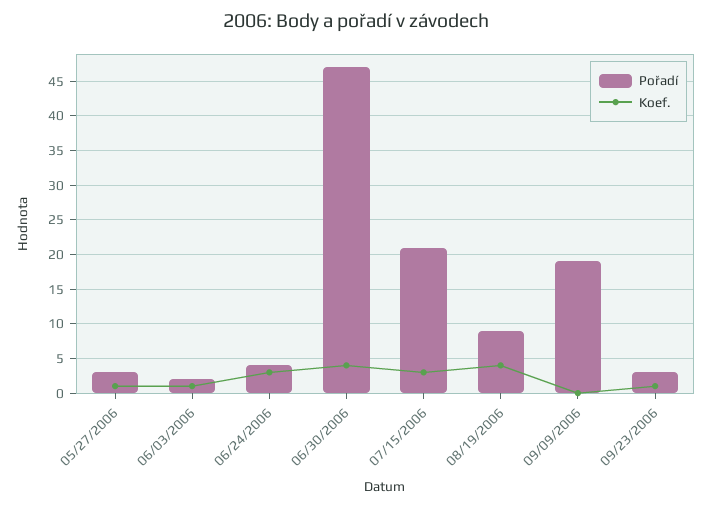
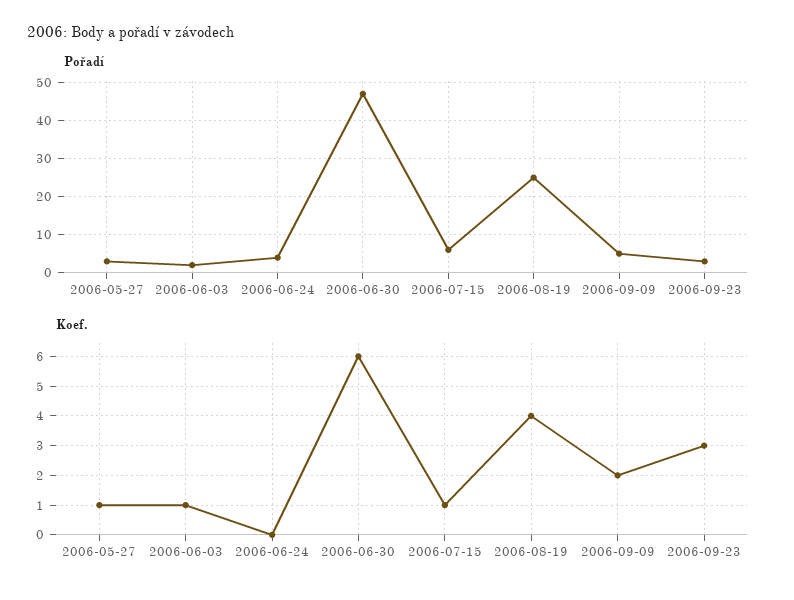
Koef., 06/24/2006: 3 -> 0
Koef., 06/30/2006: 4 -> 6
Pořadí, 07/15/2006: 21 -> 5
Koef., 07/15/2006: 3 -> 1
Pořadí, 08/19/2006: 9 -> 25
Pořadí, 09/09/2006: 19 -> 5
Koef., 09/09/2006: 0 -> 2
Koef., 09/23/2006: 1 -> 3

